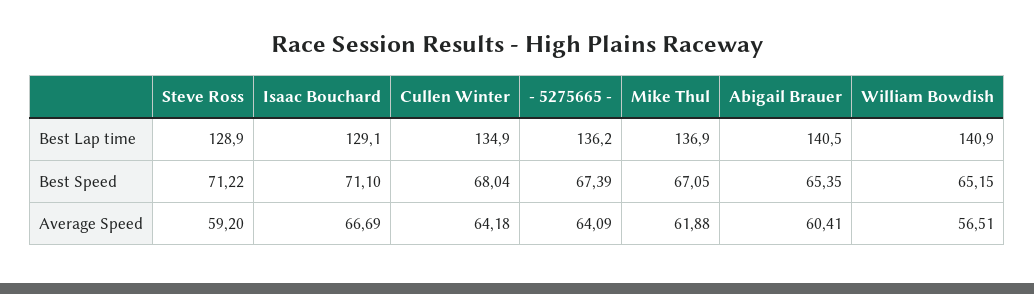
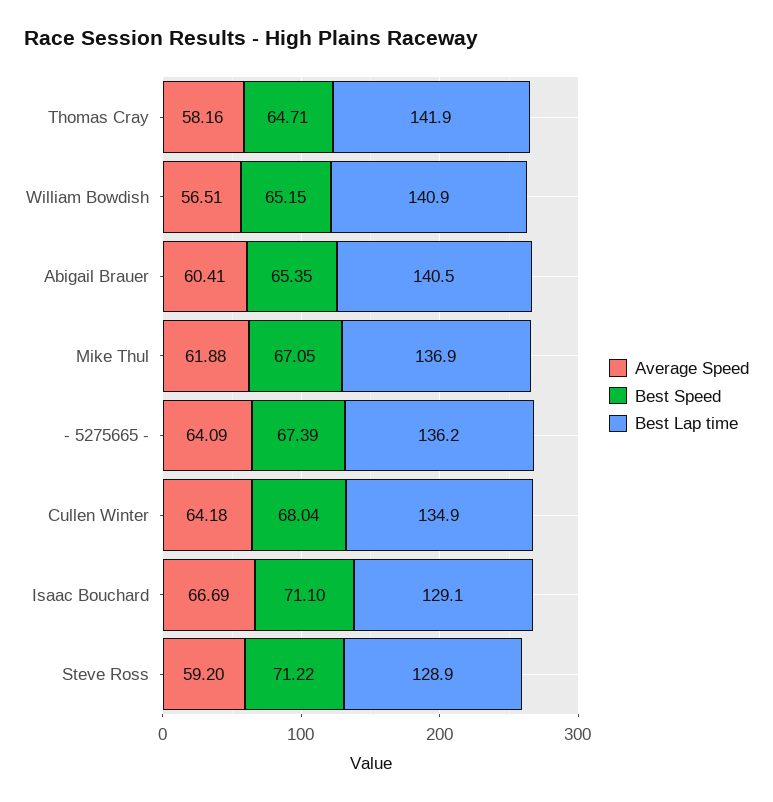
Average Speed, Thomas Cray: none -> 58.16
Best Speed, Thomas Cray: none -> 64.71
Best Lap time, Thomas Cray: none -> 141.9

